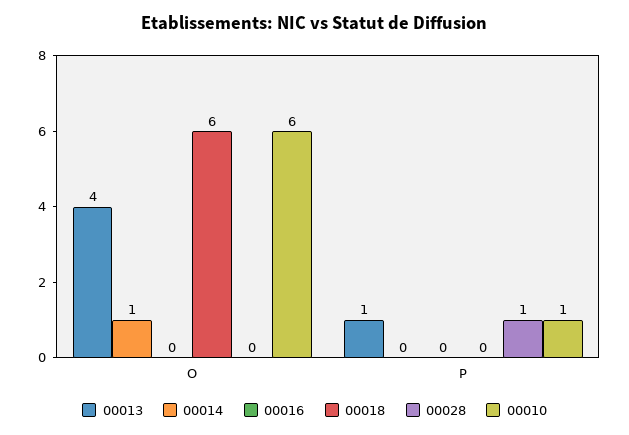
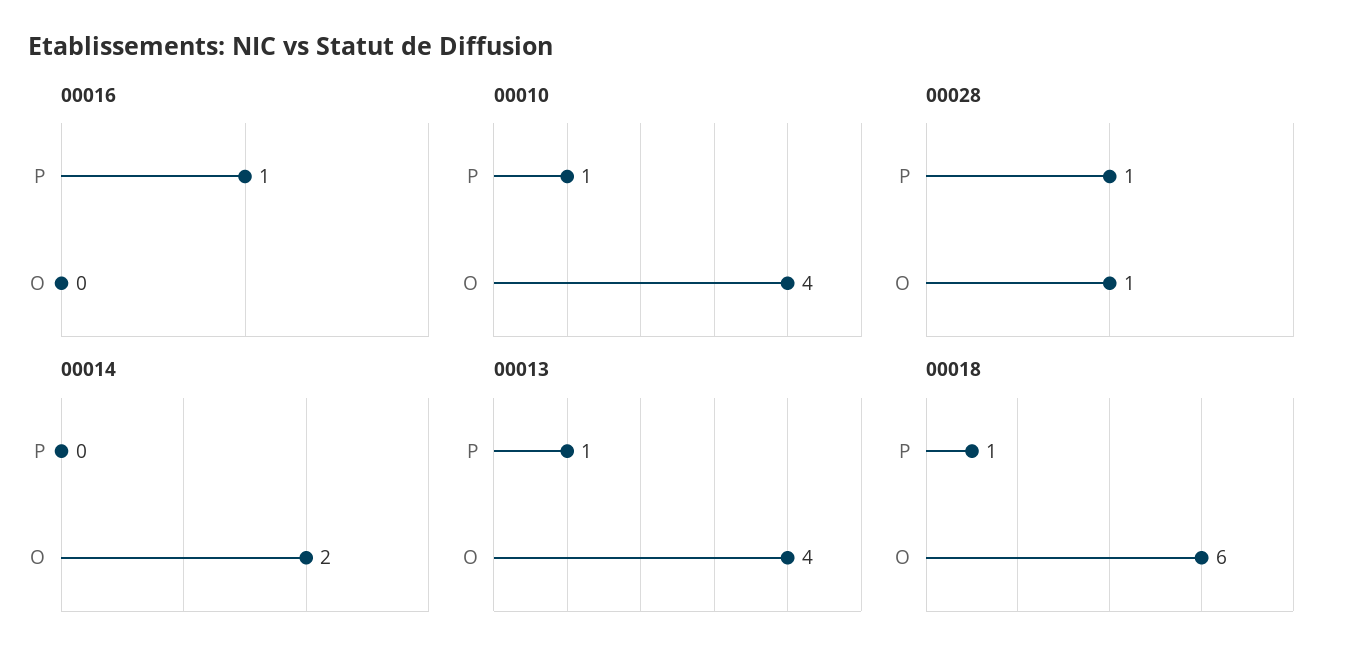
00014, O: 1 -> 2
00028, O: 0 -> 1
00010, O: 6 -> 4
00016, P: 0 -> 1
00018, P: 0 -> 1

